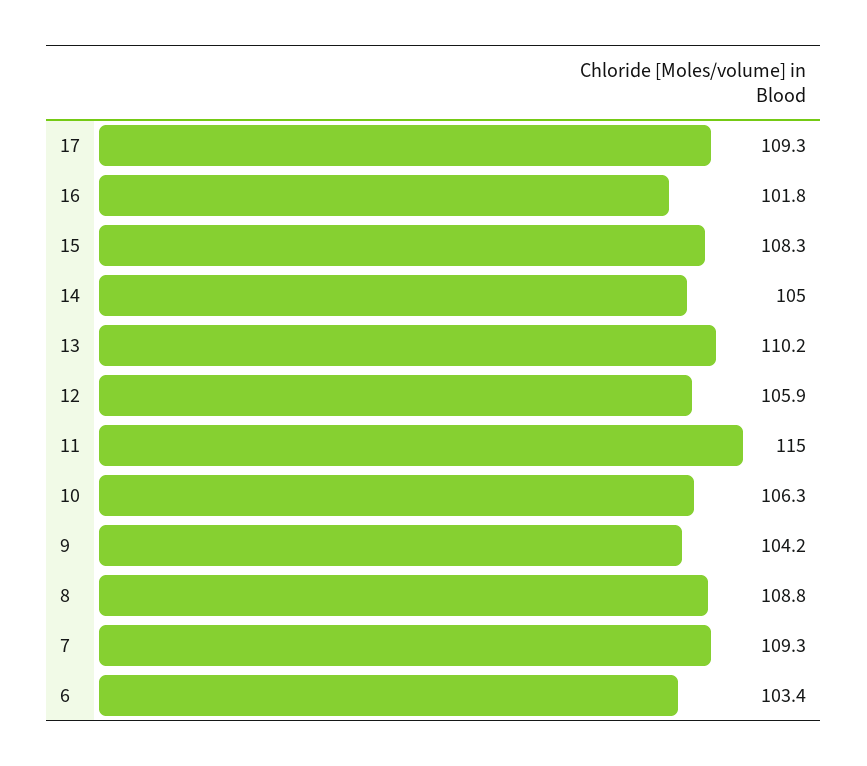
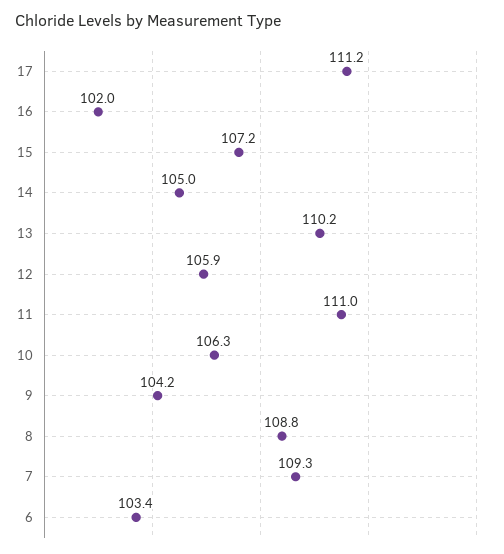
17: 109.3 -> 111.2
16: 101.8 -> 102
15: 108.3 -> 107.2
11: 115 -> 111

